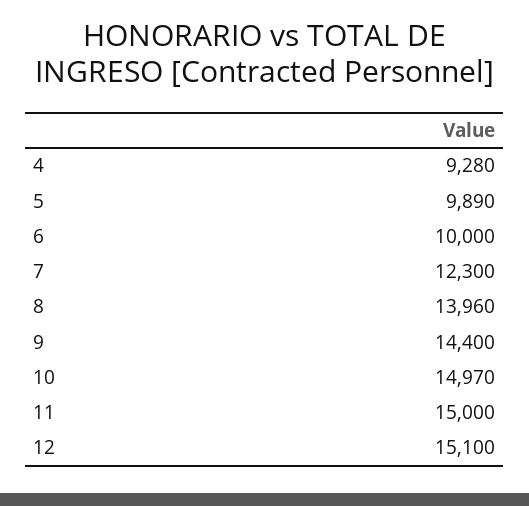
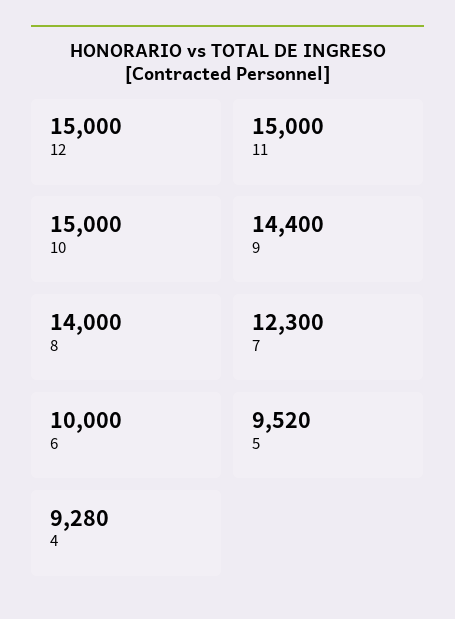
5: 9890 -> 9520
8: 13960 -> 14000
10: 14970 -> 15000
12: 15100 -> 15000

